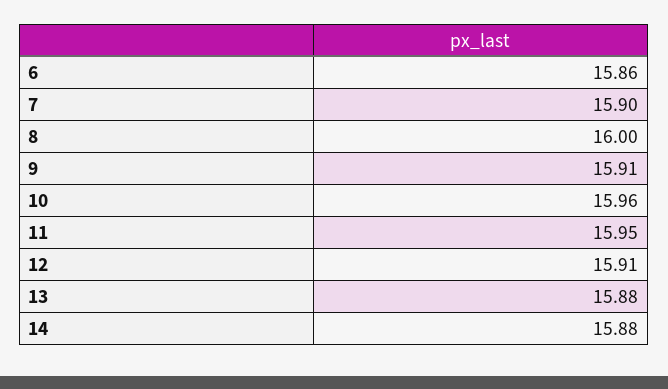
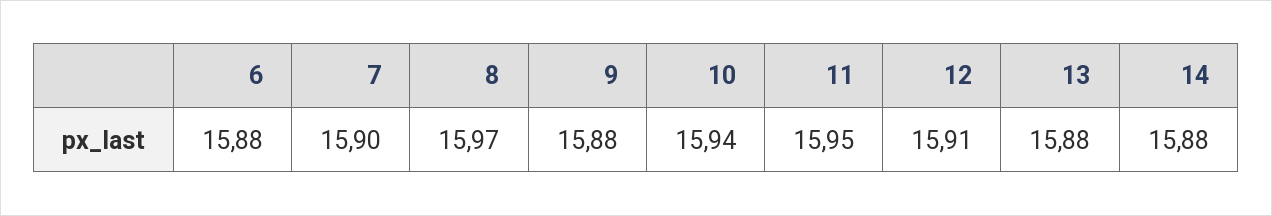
6: 15.86 -> 15.88
8: 16 -> 15.97
9: 15.91 -> 15.88
10: 15.96 -> 15.94

